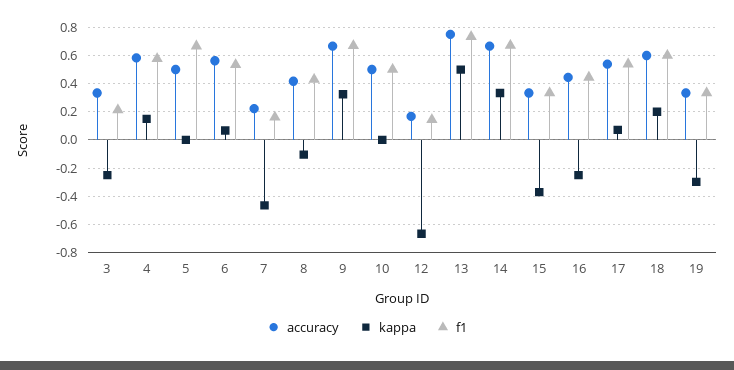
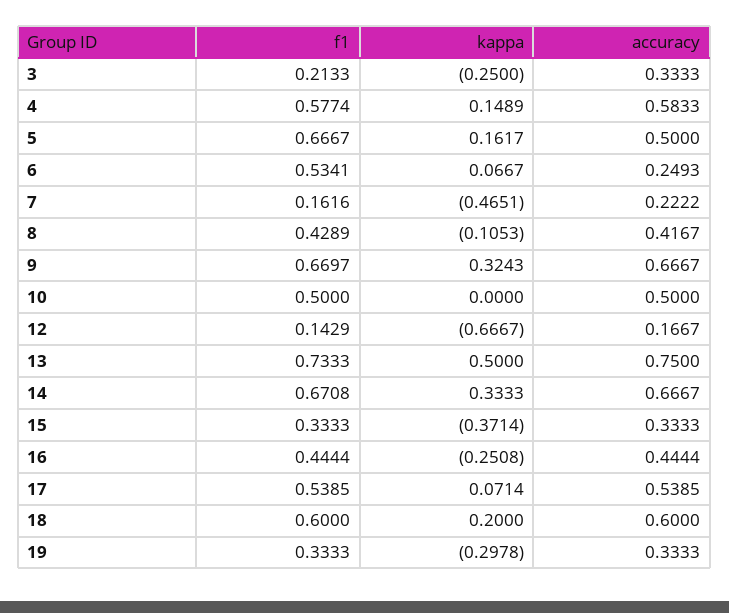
kappa, 5: 0 -> 0.1617
accuracy, 6: 0.55 -> 0.2493

